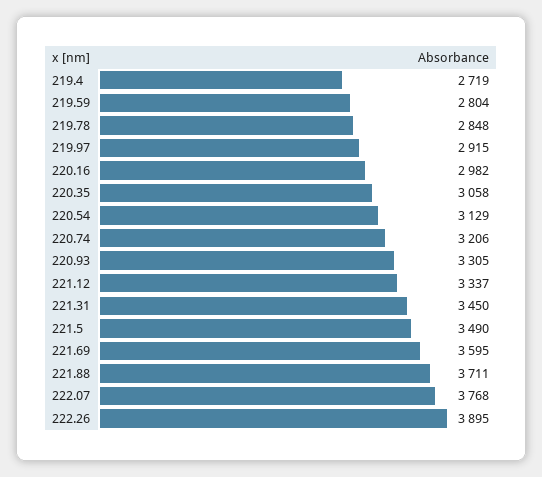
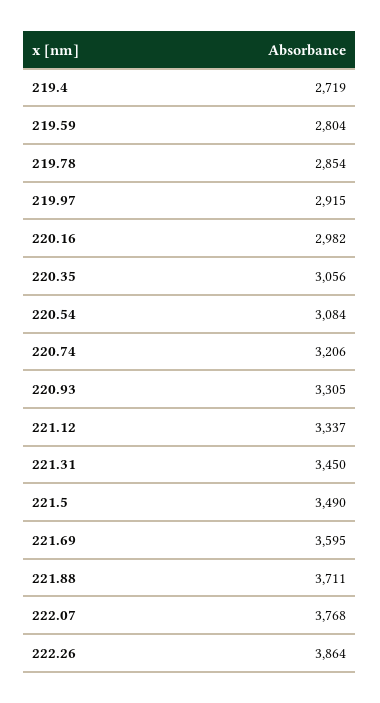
219.78: 2848 -> 2854
220.35: 3058 -> 3056
220.54: 3129 -> 3084
222.26: 3895 -> 3864

